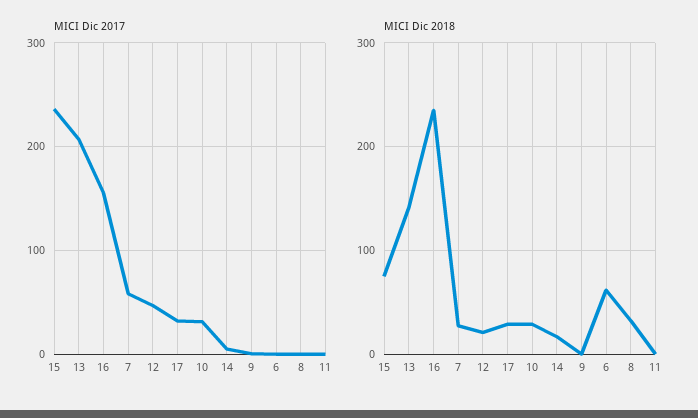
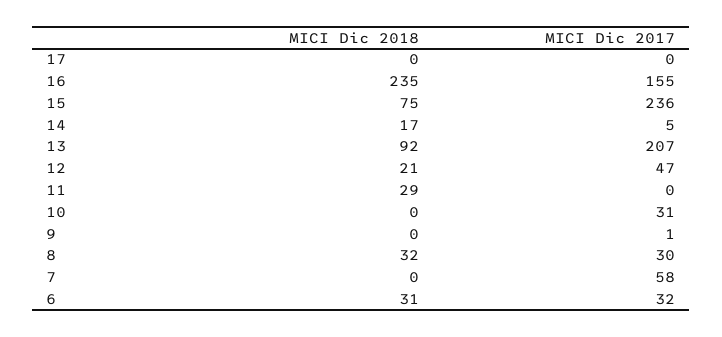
MICI Dic 2017, 17: 30 -> 0
MICI Dic 2017, 6: 0 -> 32
MICI Dic 2017, 8: 0 -> 30
MICI Dic 2018, 13: 140 -> 92
MICI Dic 2018, 7: 30 -> 0
MICI Dic 2018, 17: 30 -> 0
MICI Dic 2018, 10: 30 -> 0
MICI Dic 2018, 6: 60 -> 31
MICI Dic 2018, 11: 0 -> 29

